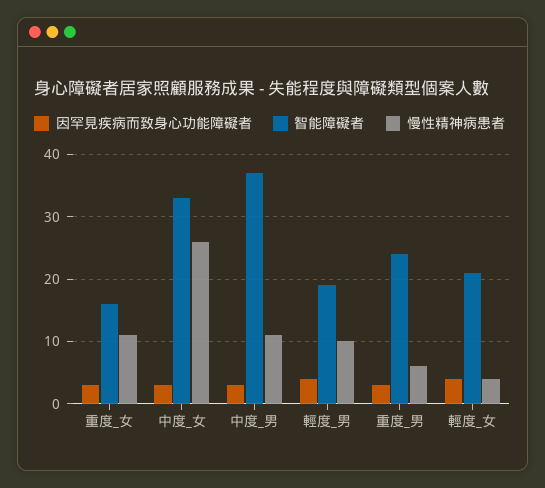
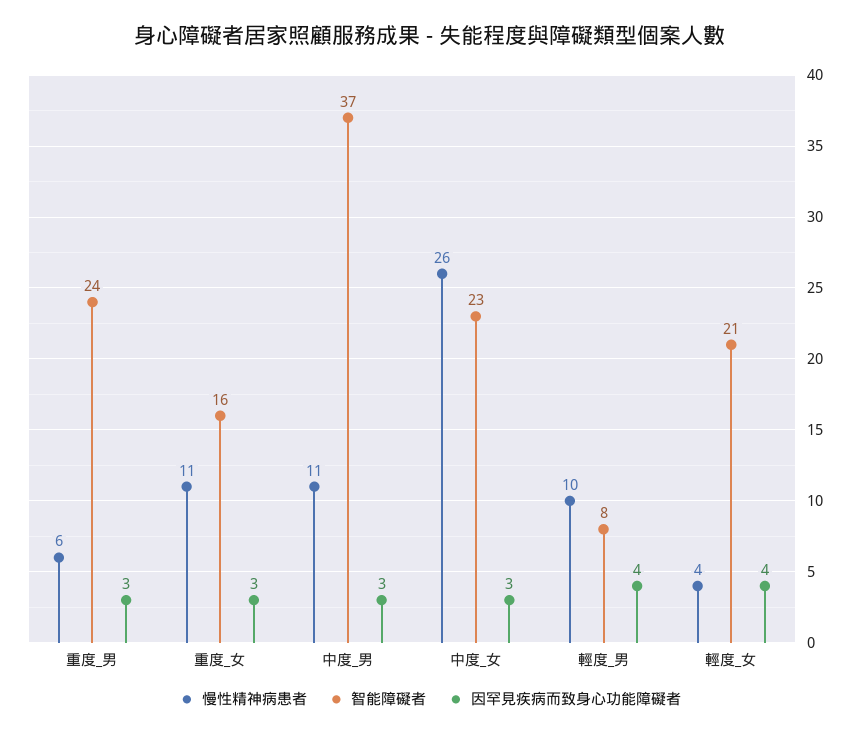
智能障礙者, 中度_女: 33 -> 23
智能障礙者, 輕度_男: 19 -> 8

